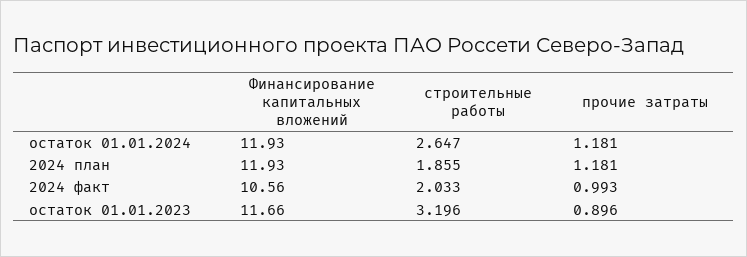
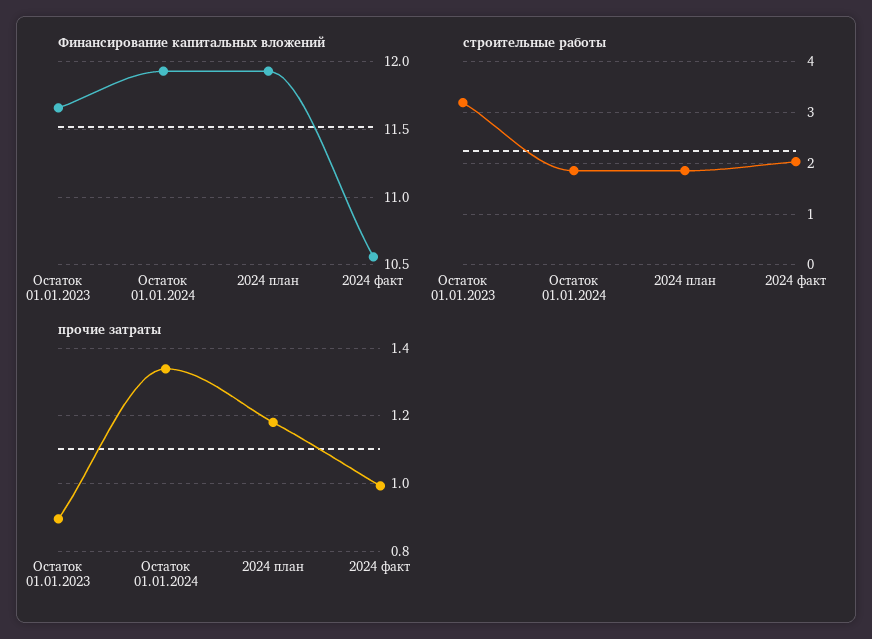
строительные работы, остаток 01.01.2024: 2.647 -> 1.8
прочие затраты, остаток 01.01.2024: 1.181 -> 1.34

